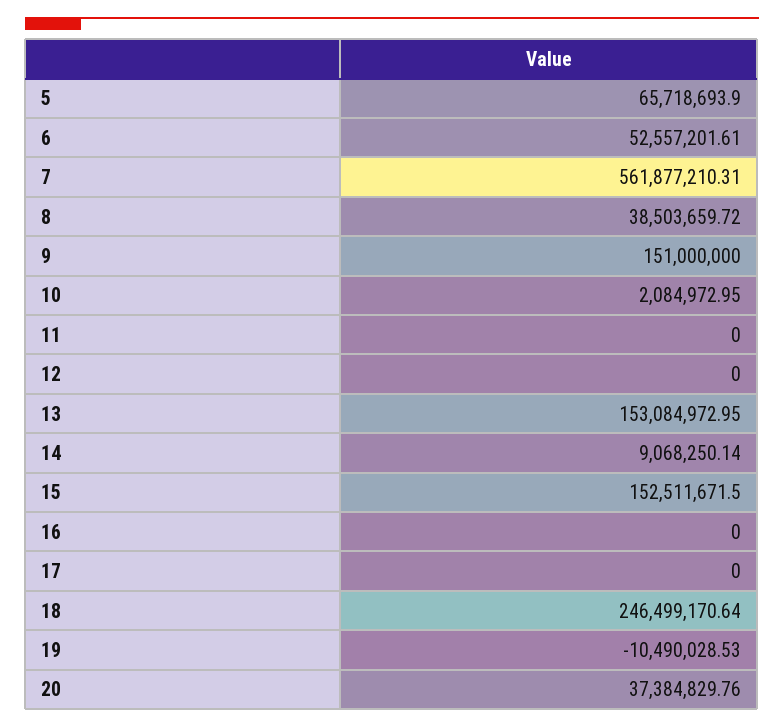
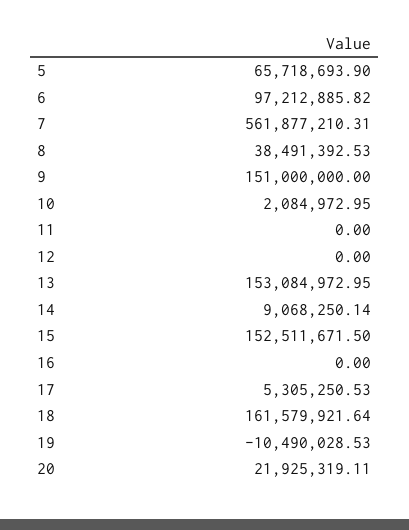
6: 52557201.61 -> 97212885.82
8: 38503659.72 -> 38491392.53
17: 0 -> 5305250.53
18: 246499170.64 -> 161579921.64
20: 37384829.76 -> 21925319.11

